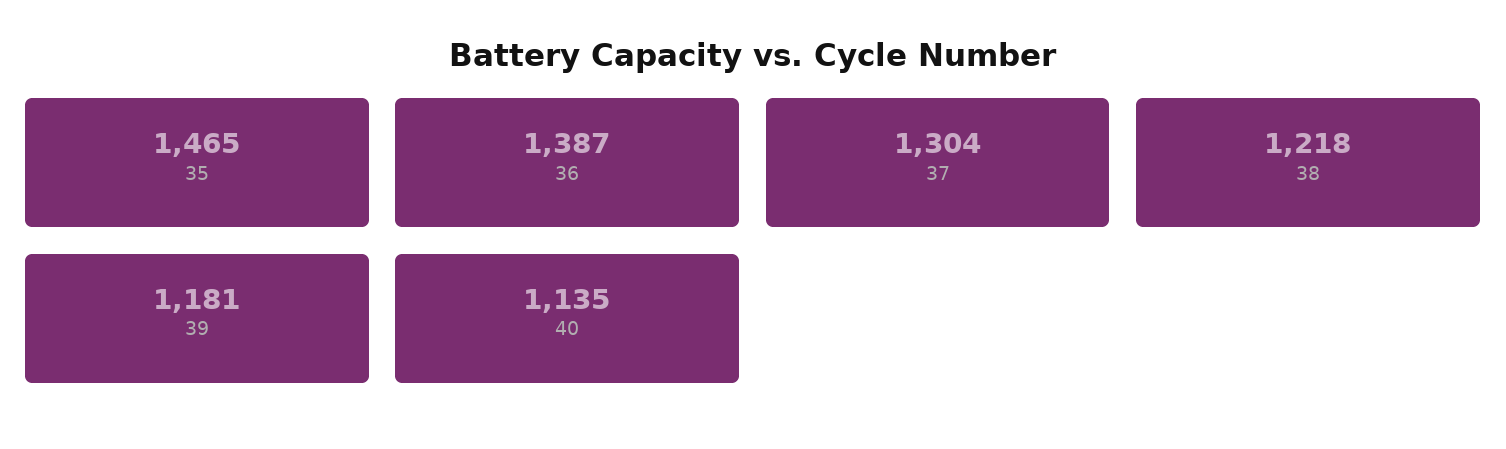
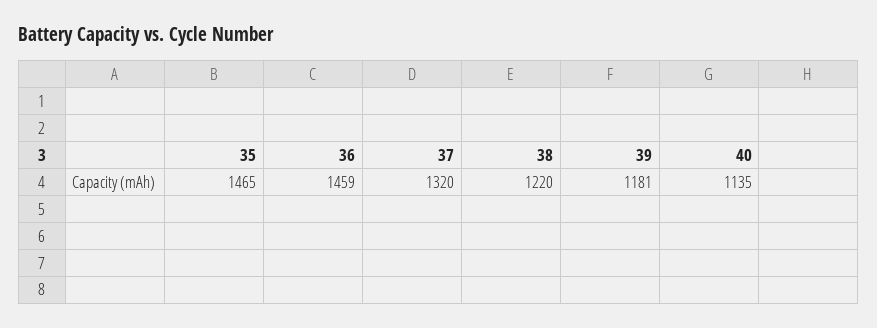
36: 1387 -> 1459
37: 1304 -> 1320
38: 1218 -> 1220

